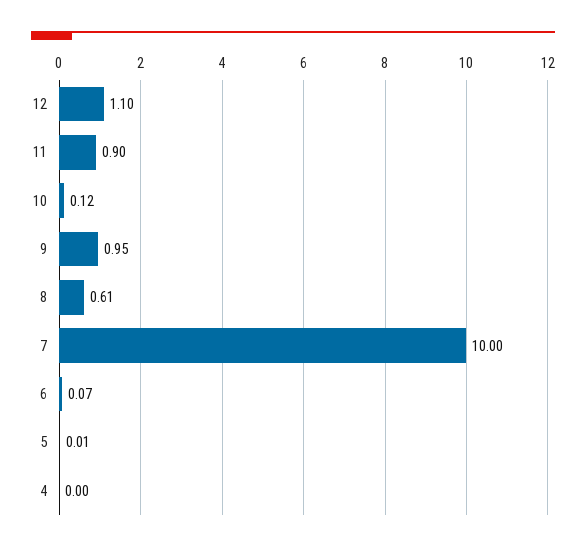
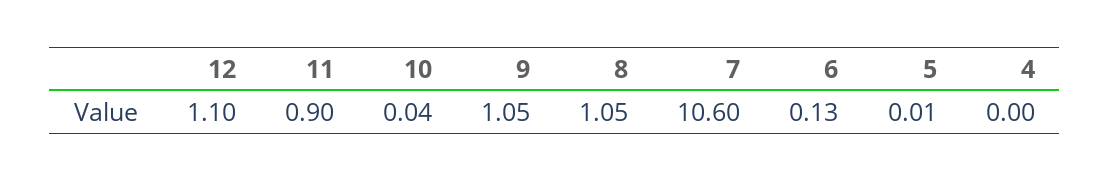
10: 0.12 -> 0.04
9: 0.95 -> 1.05
8: 0.61 -> 1.05
7: 10 -> 10.6
6: 0.07 -> 0.13

